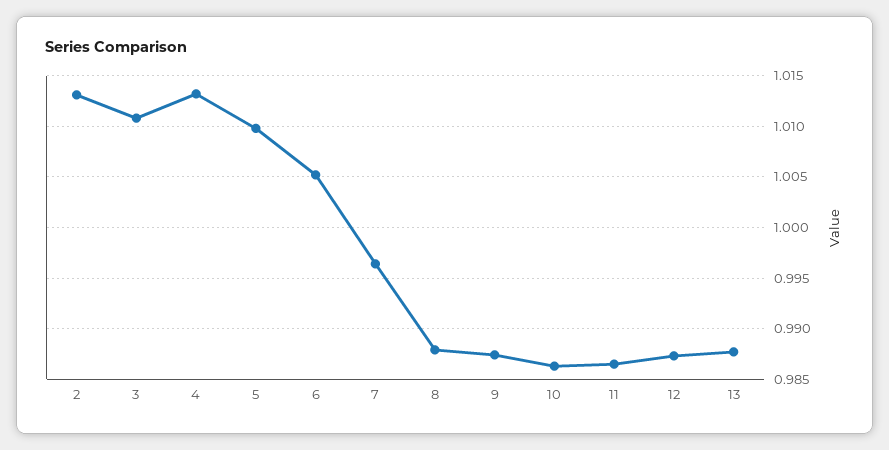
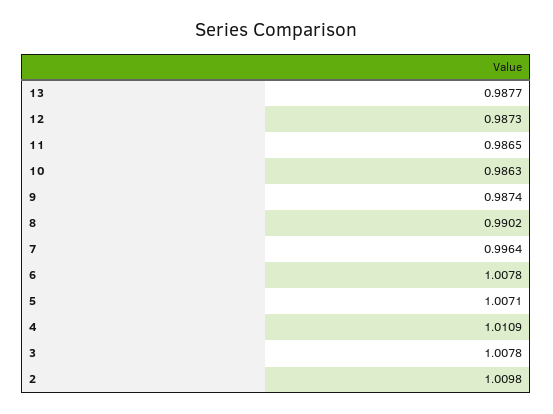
2: 1.013 -> 1.0098
3: 1.011 -> 1.0078
4: 1.013 -> 1.0109
5: 1.01 -> 1.0071
6: 1.005 -> 1.0078
8: 0.988 -> 0.9902

